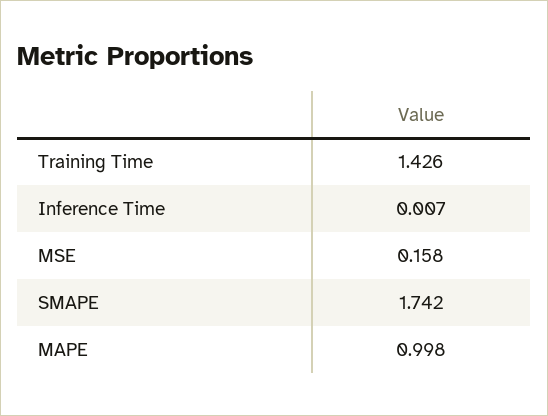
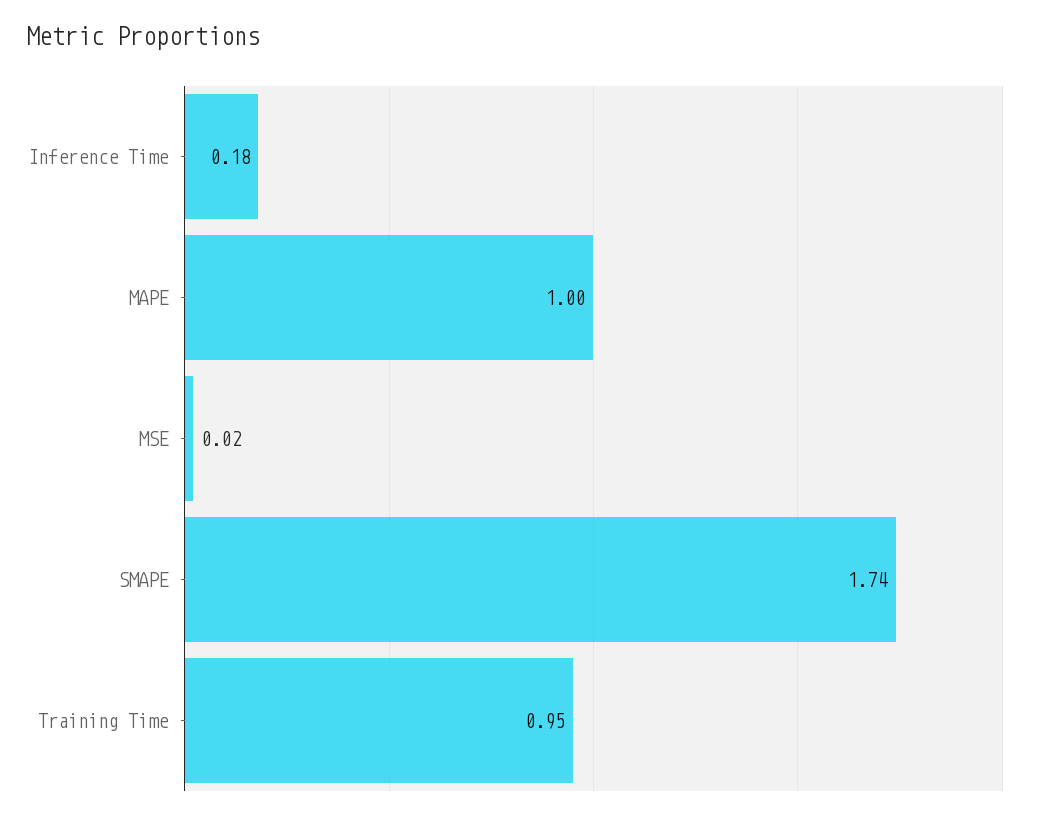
Training Time: 1.426 -> 0.95
Inference Time: 0.007 -> 0.18
MSE: 0.158 -> 0.02

